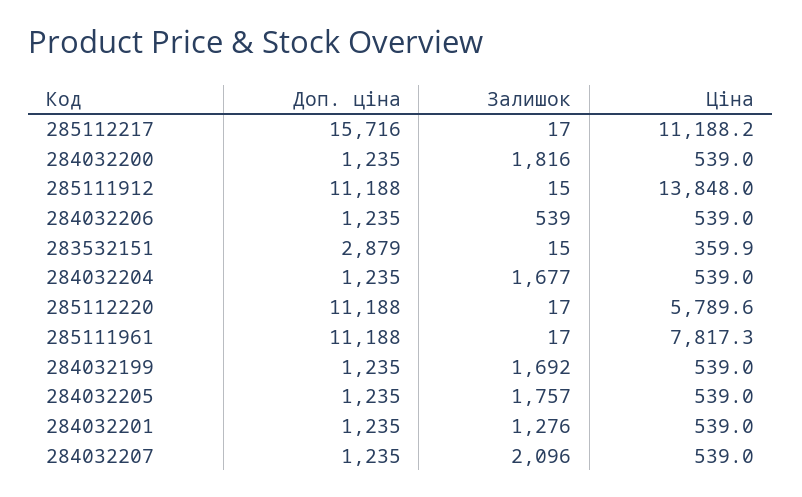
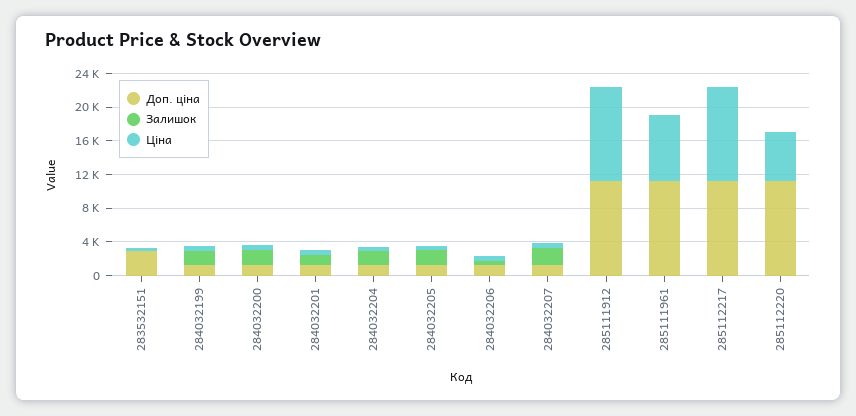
Доп. ціна, 285112217: 15716 -> 11000
Ціна, 285111912: 13848 -> 11000

